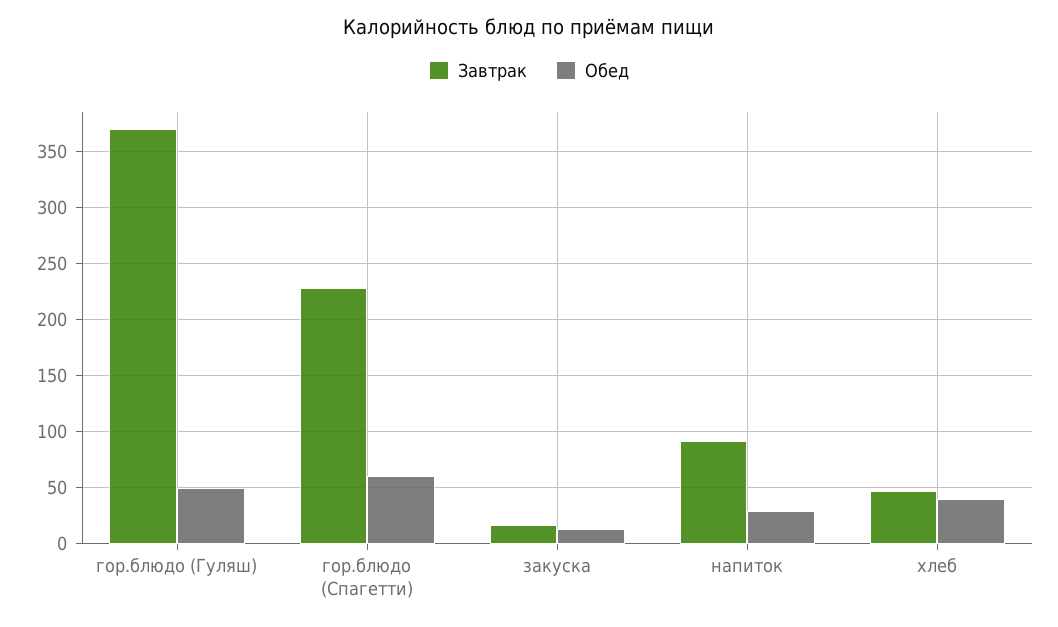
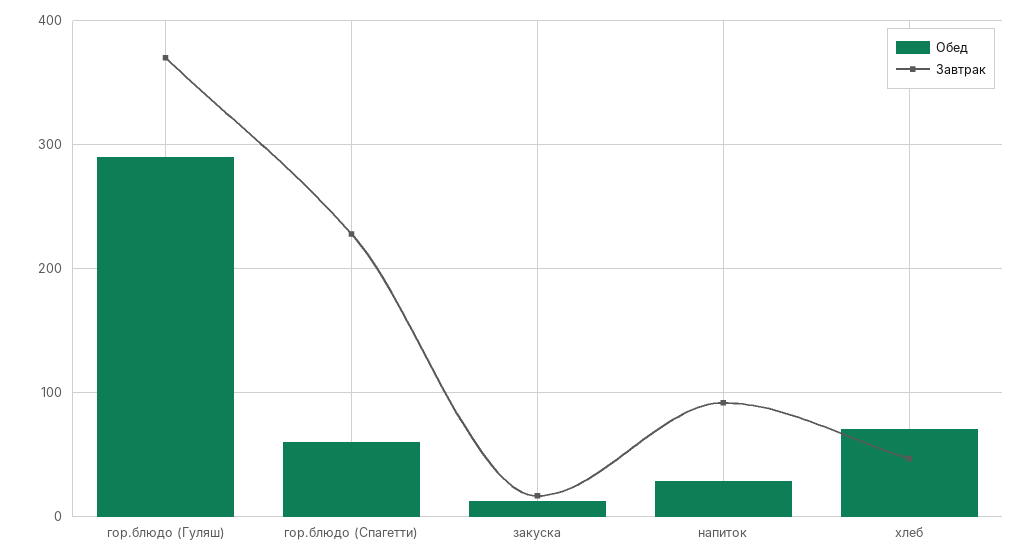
Обед, гор.блюдо (Гуляш): 50 -> 290
Обед, хлеб: 40 -> 70

